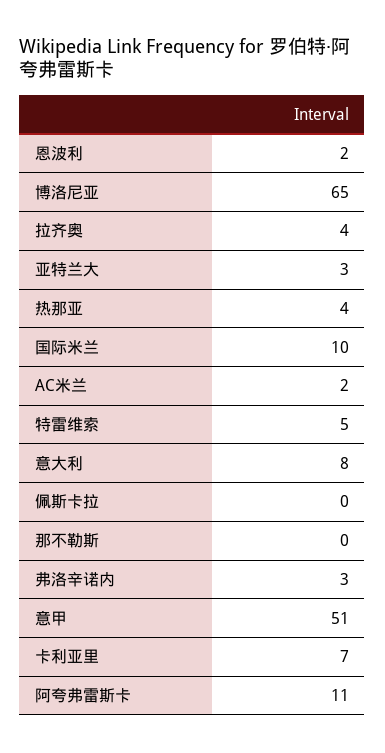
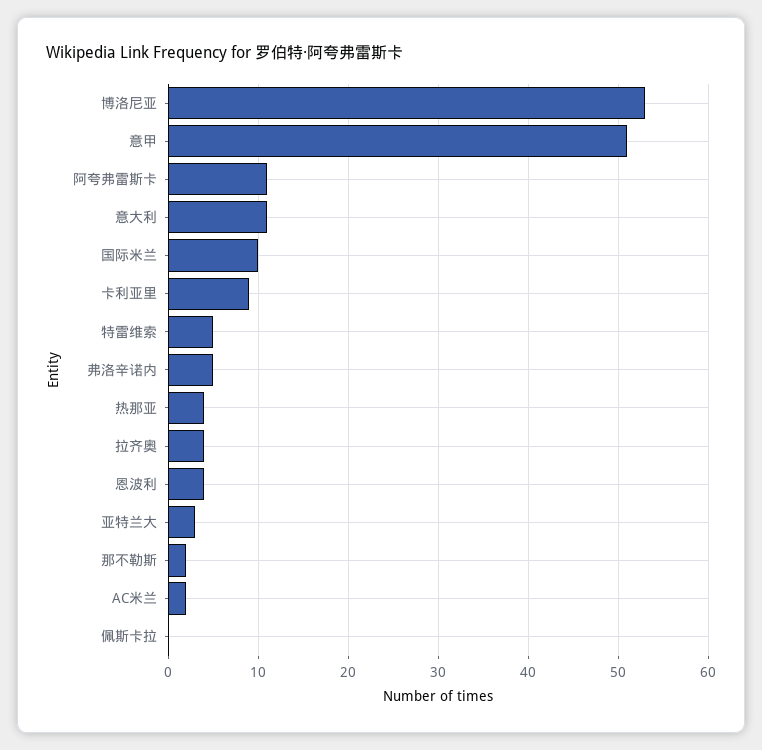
恩波利: 2 -> 4
博洛尼亚: 65 -> 53
意大利: 8 -> 11
那不勒斯: 0 -> 2
弗洛辛诺内: 3 -> 5
卡利亚里: 7 -> 9

